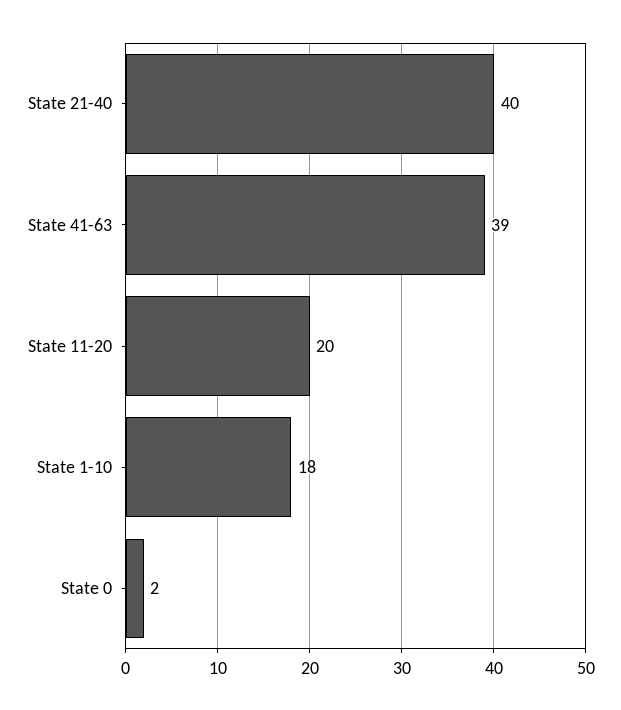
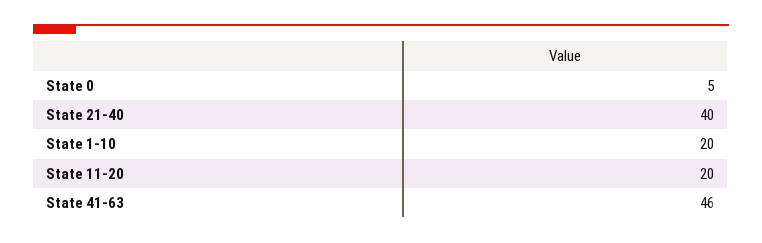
State 41-63: 39 -> 46
State 1-10: 18 -> 20
State 0: 2 -> 5

